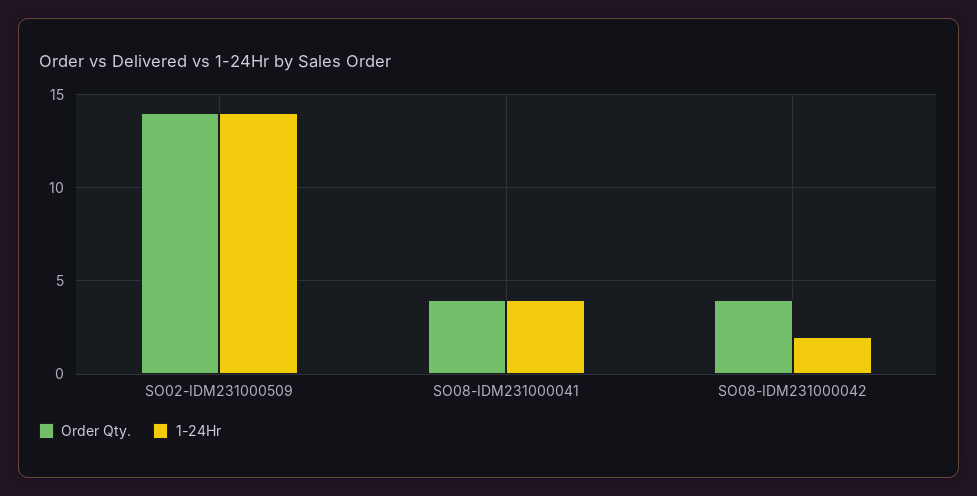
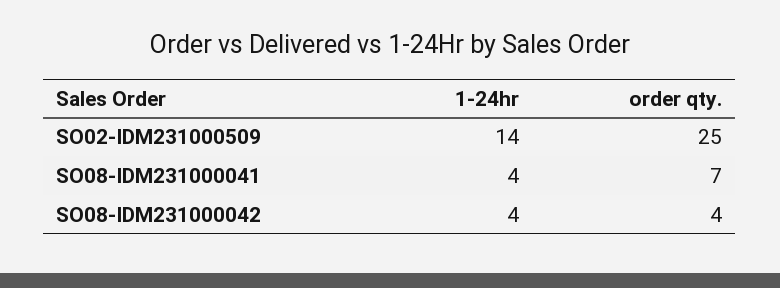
Order Qty., SO02-IDM231000509: 14 -> 25
Order Qty., SO08-IDM231000041: 4 -> 7
1-24Hr, SO08-IDM231000042: 2 -> 4

